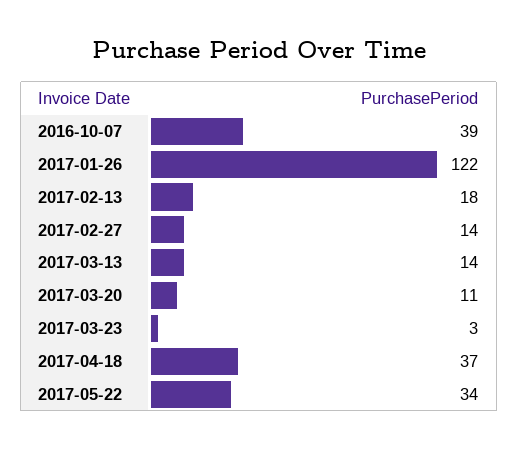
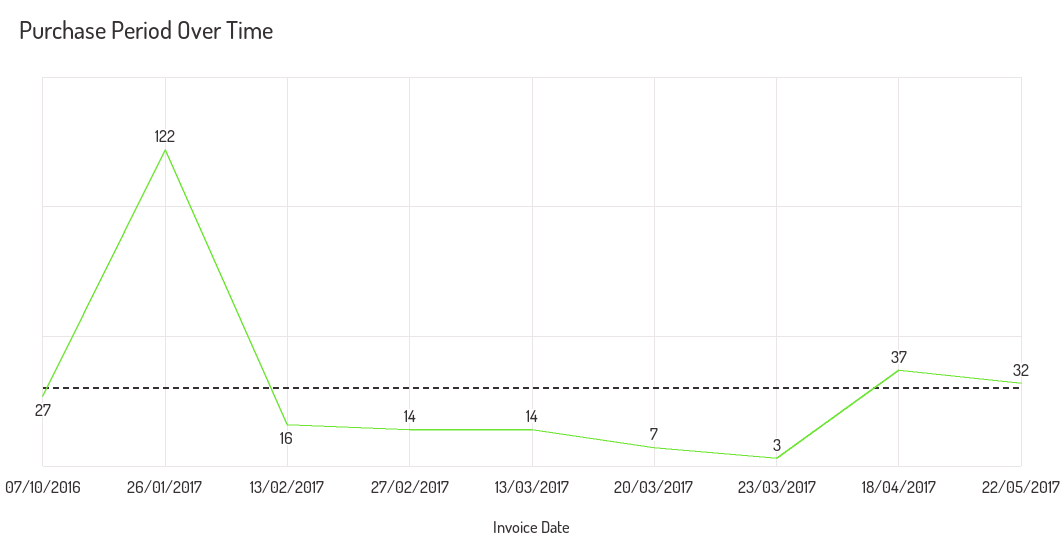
2016-10-07: 39 -> 27
2017-02-13: 18 -> 16
2017-03-20: 11 -> 7
2017-05-22: 34 -> 32

